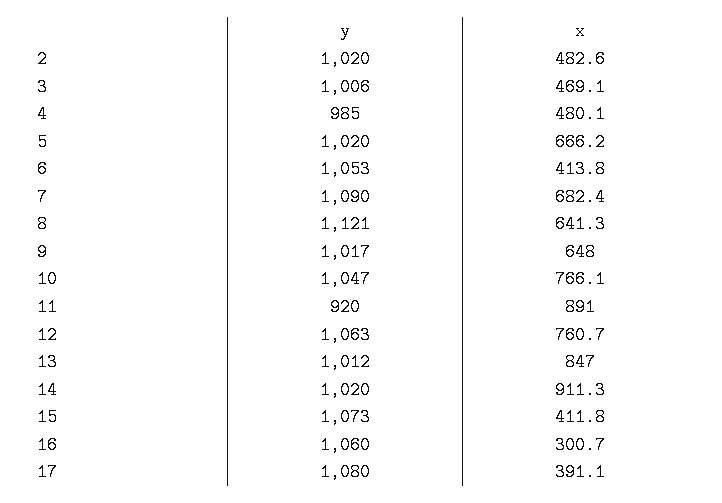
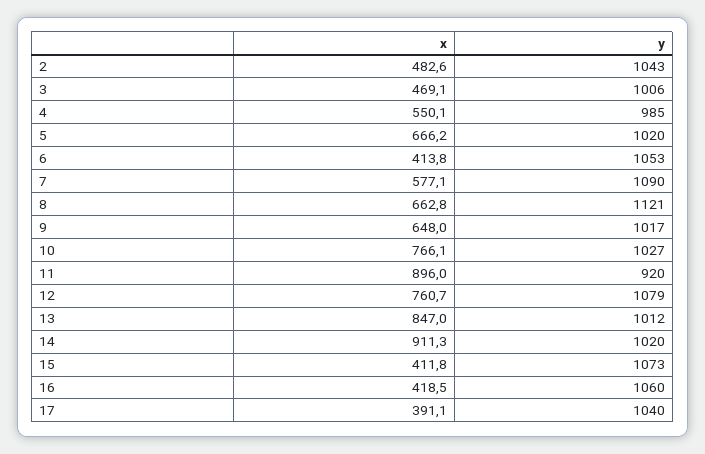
y, 2: 1020 -> 1043
x, 4: 480.1 -> 550.1
x, 7: 682.4 -> 577.1
x, 8: 641.3 -> 662.8
y, 10: 1047 -> 1027
x, 11: 891 -> 896
y, 12: 1063 -> 1079
x, 16: 300.7 -> 418.5
y, 17: 1080 -> 1040

